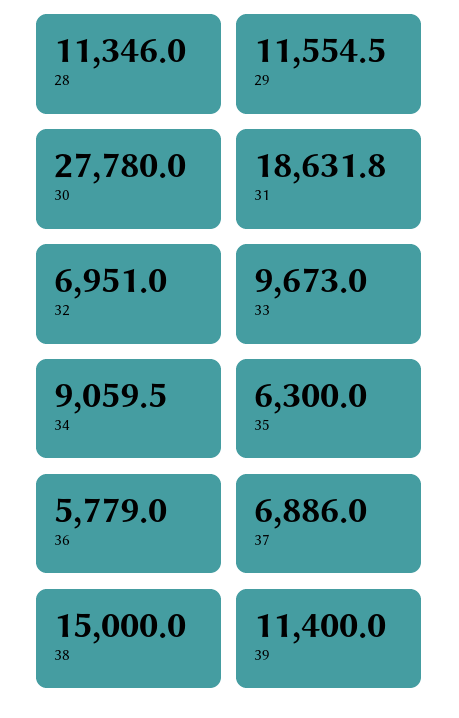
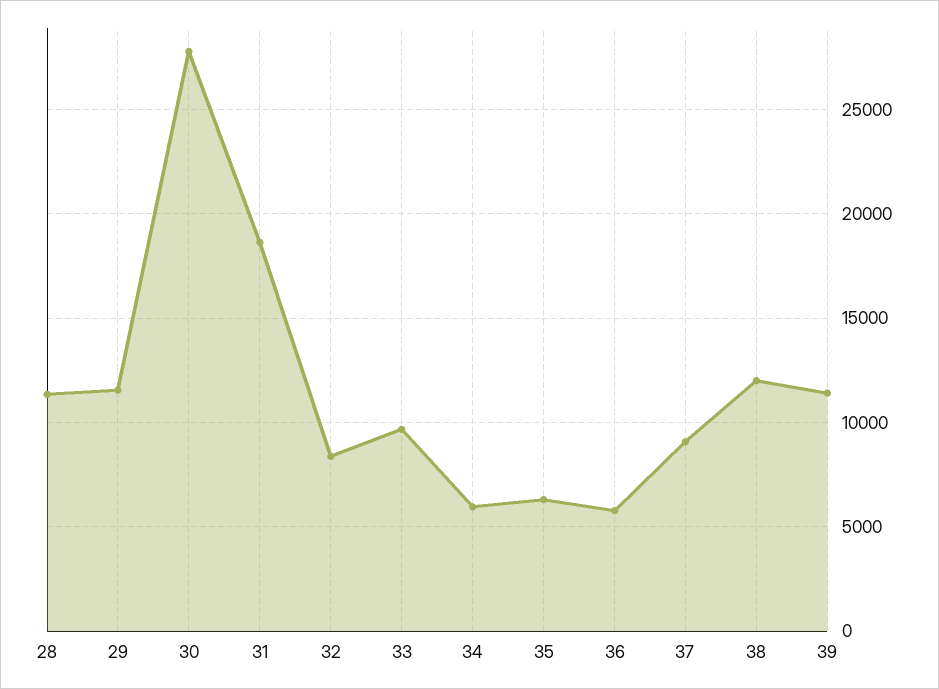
32: 6951 -> 8500
34: 9059.5 -> 6000
37: 6886 -> 9000
38: 15000 -> 12000

